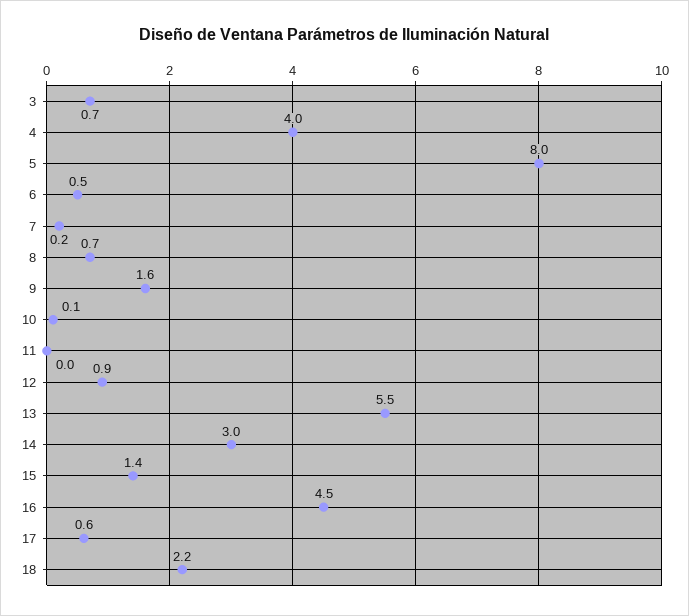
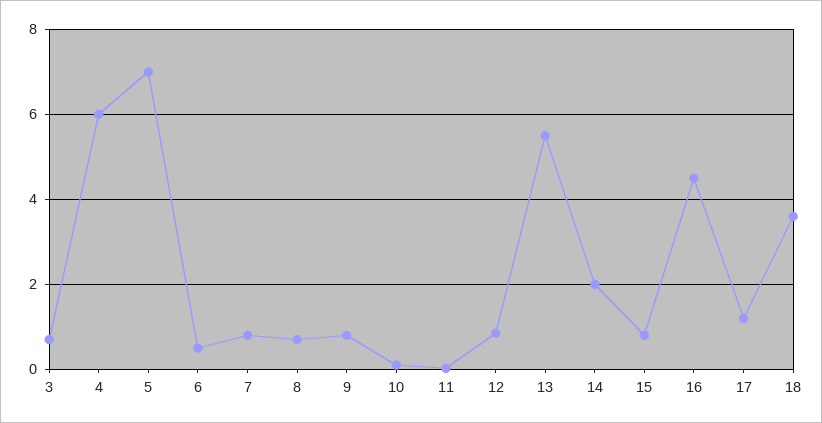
4: 4 -> 6
5: 8 -> 7
7: 0.2 -> 0.8
9: 1.6 -> 0.8
14: 3 -> 2
15: 1.4 -> 0.8
17: 0.6 -> 1.2
18: 2.2 -> 3.6

